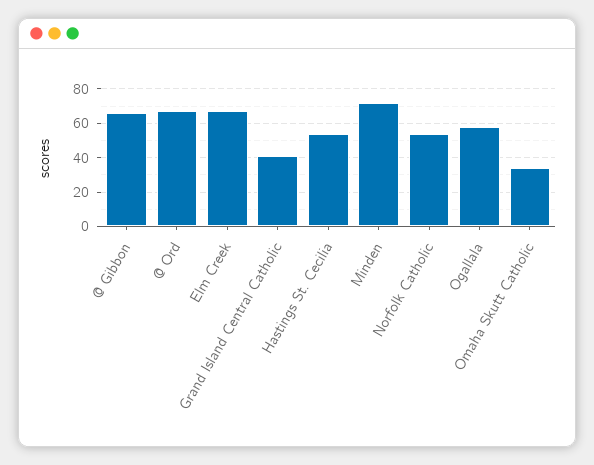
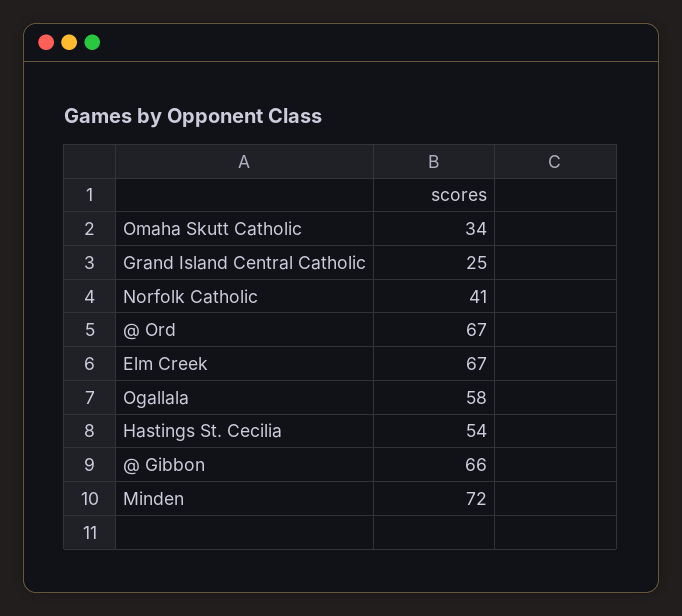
Grand Island Central Catholic: 40 -> 25
Norfolk Catholic: 55 -> 41

